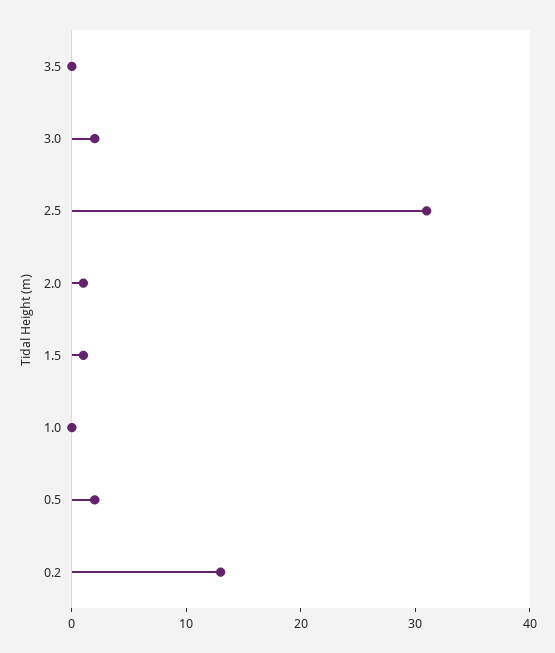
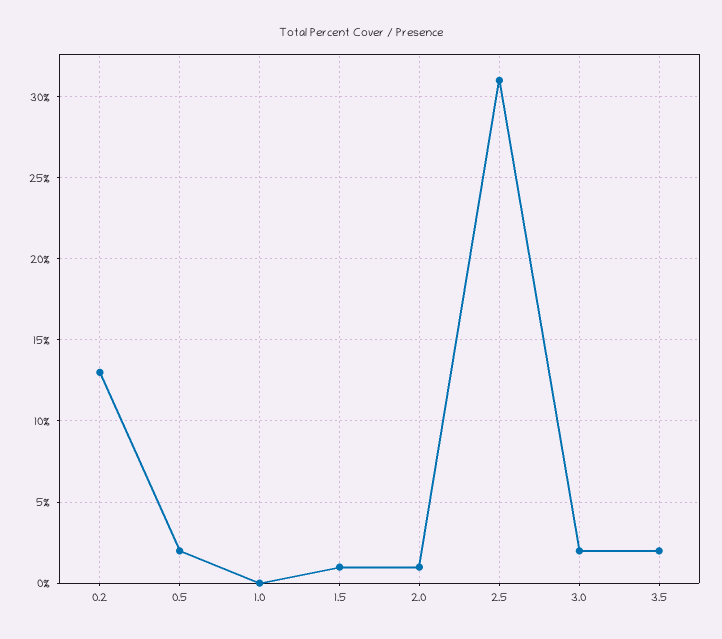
3.5: 0 -> 2

